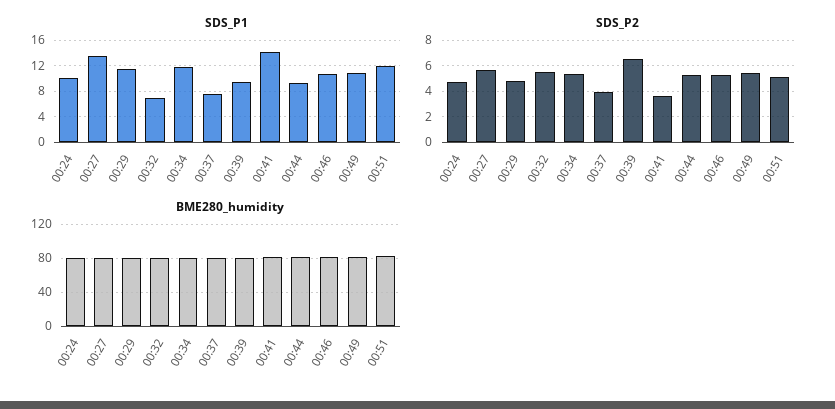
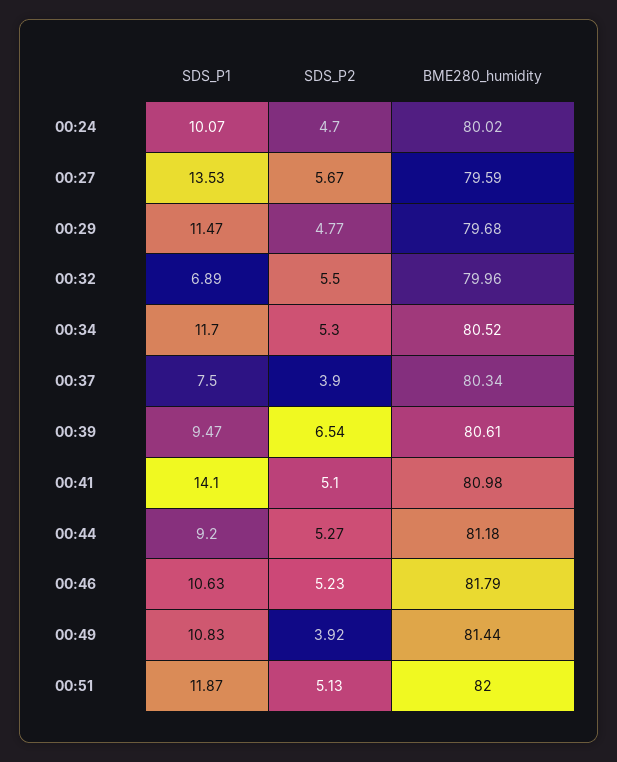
SDS_P2, 00:41: 3.5 -> 5.1
SDS_P2, 00:49: 5.5 -> 3.92

